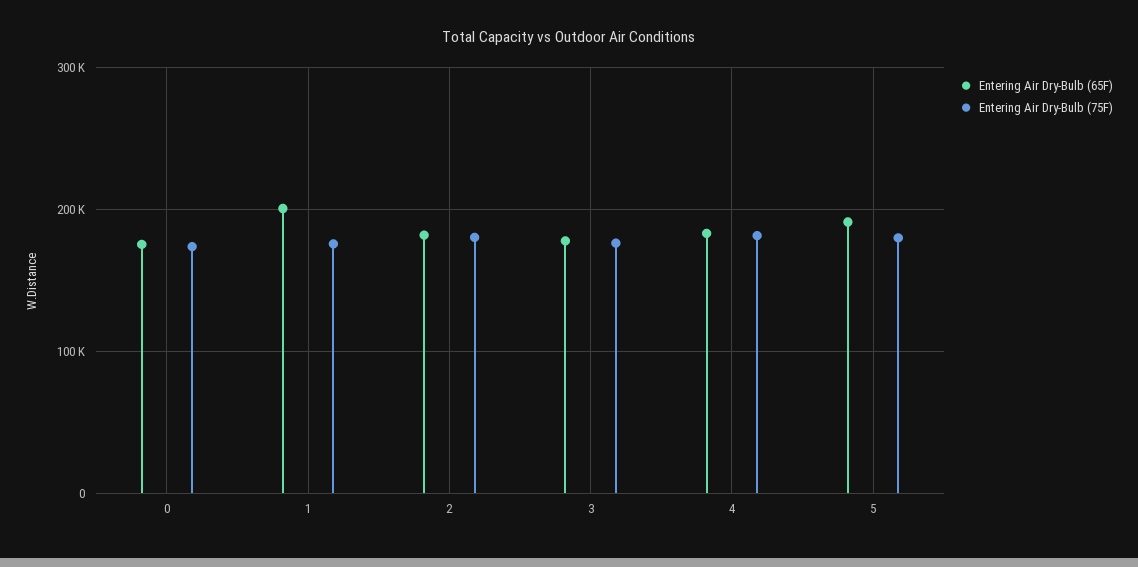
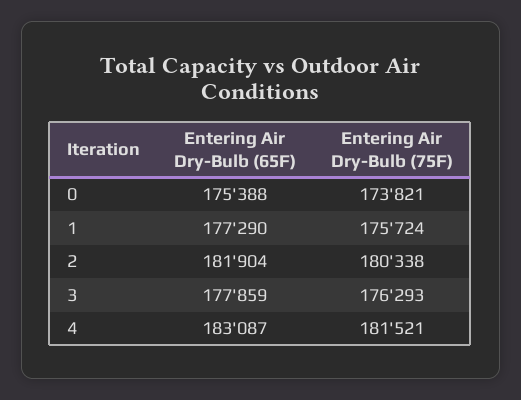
Entering Air Dry-Bulb (65F), 1: 200000 -> 177290
Entering Air Dry-Bulb (65F), 5: 190000 -> none
Entering Air Dry-Bulb (75F), 5: 180000 -> none

